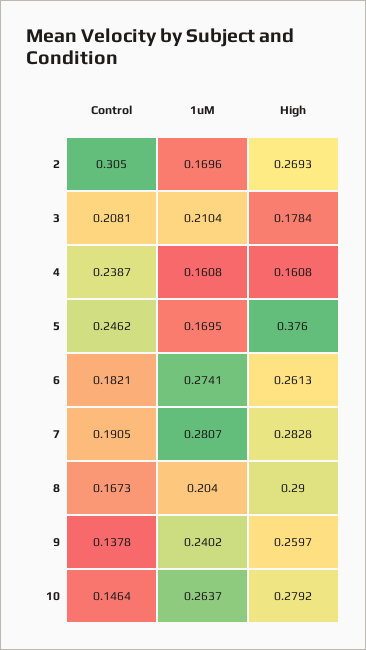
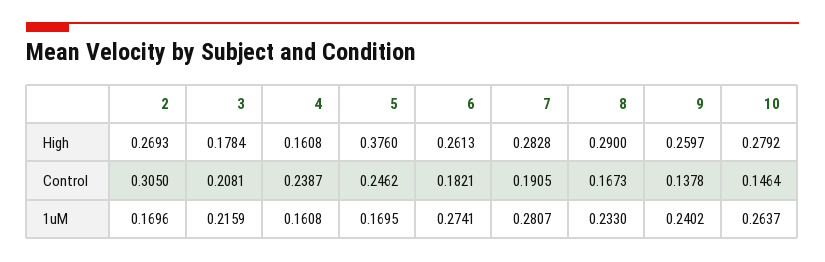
1uM, 3: 0.2104 -> 0.2159
1uM, 8: 0.204 -> 0.233

